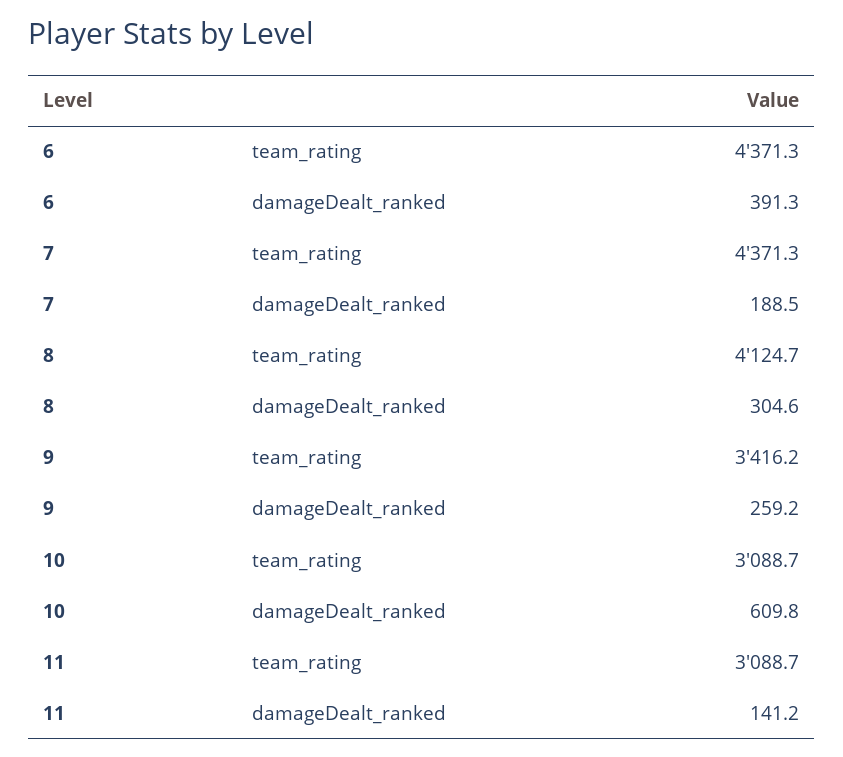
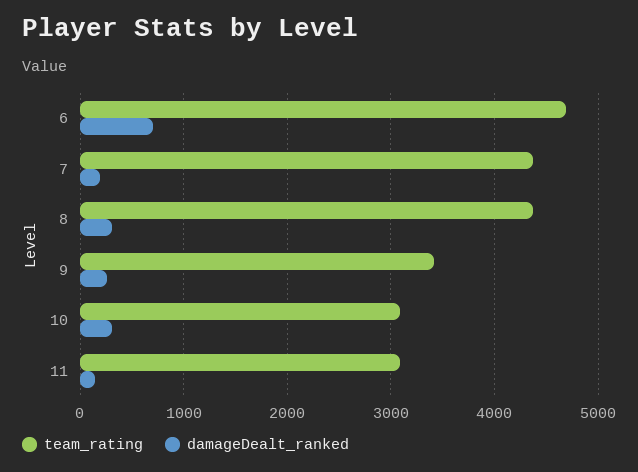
team_rating, 6: 4371.3 -> 4700
damageDealt_ranked, 6: 391.3 -> 700
team_rating, 8: 4124.7 -> 4400
damageDealt_ranked, 10: 609.8 -> 300

